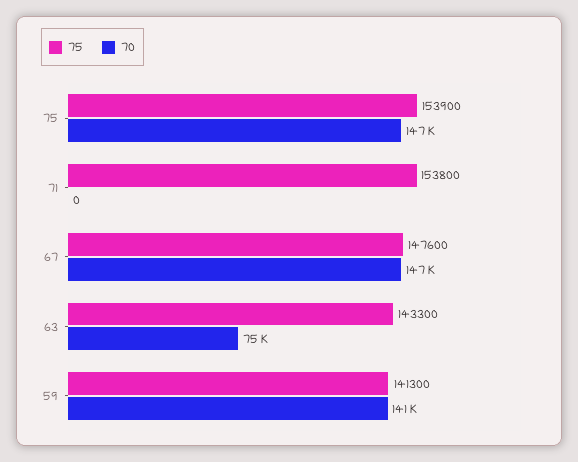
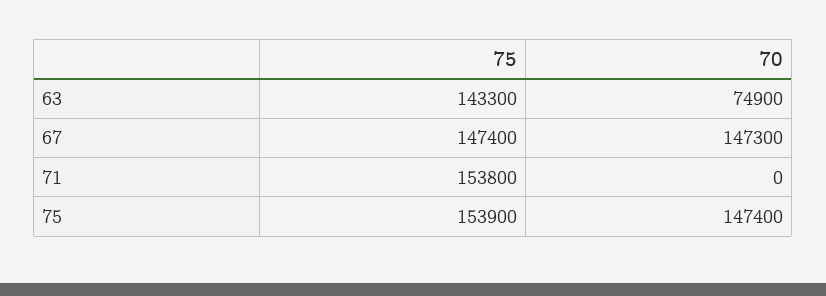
75, 67: 147600 -> 147400
75, 59: 141300 -> none
70, 59: 141000 -> none

